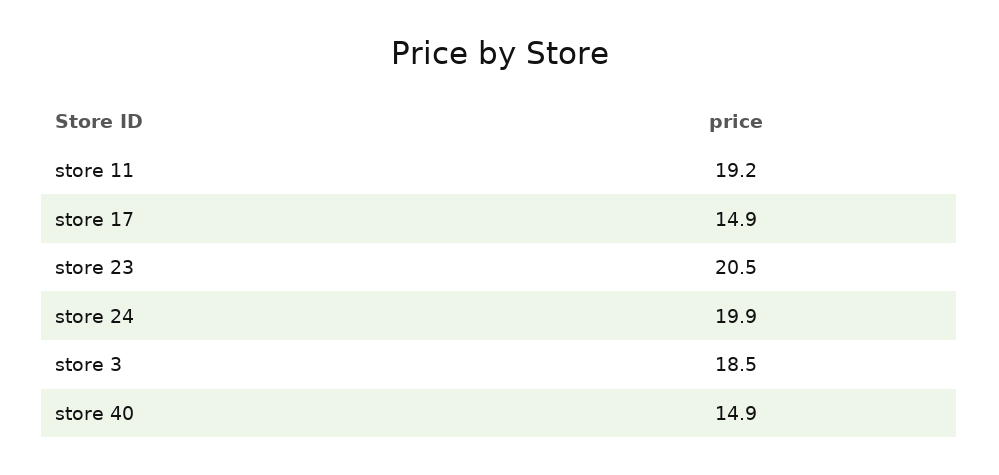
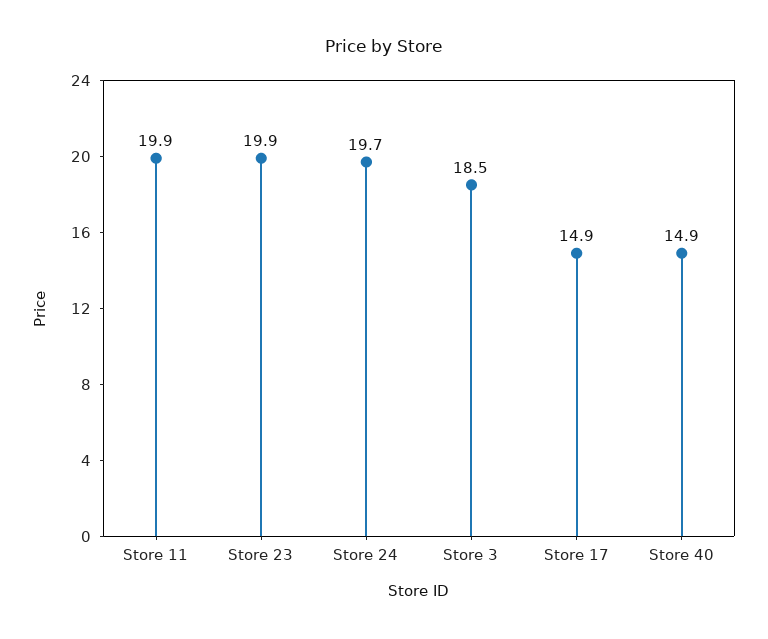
store 11: 19.2 -> 19.9
store 23: 20.5 -> 19.9
store 24: 19.9 -> 19.7

